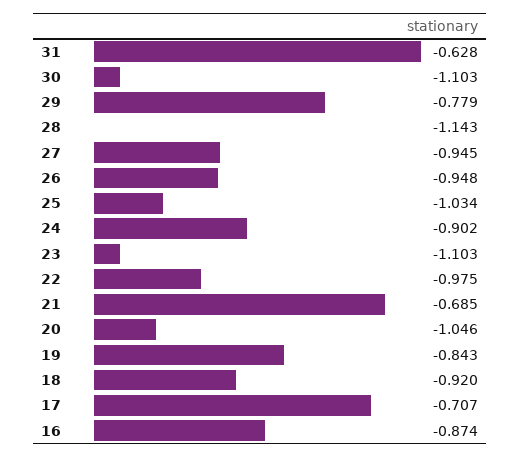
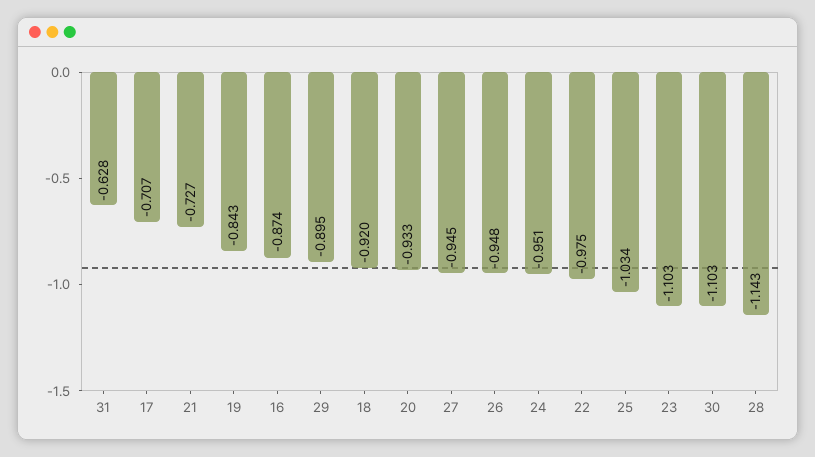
29: -0.779 -> -0.895
24: -0.902 -> -0.951
21: -0.685 -> -0.727
20: -1.046 -> -0.933

